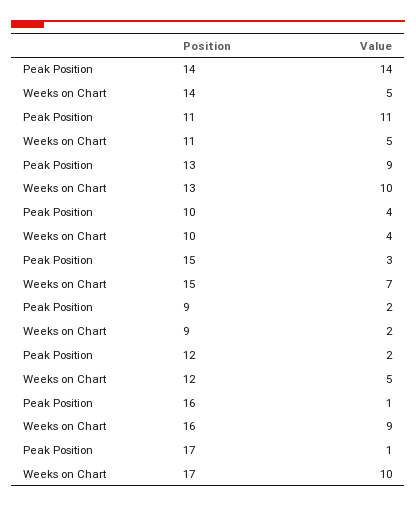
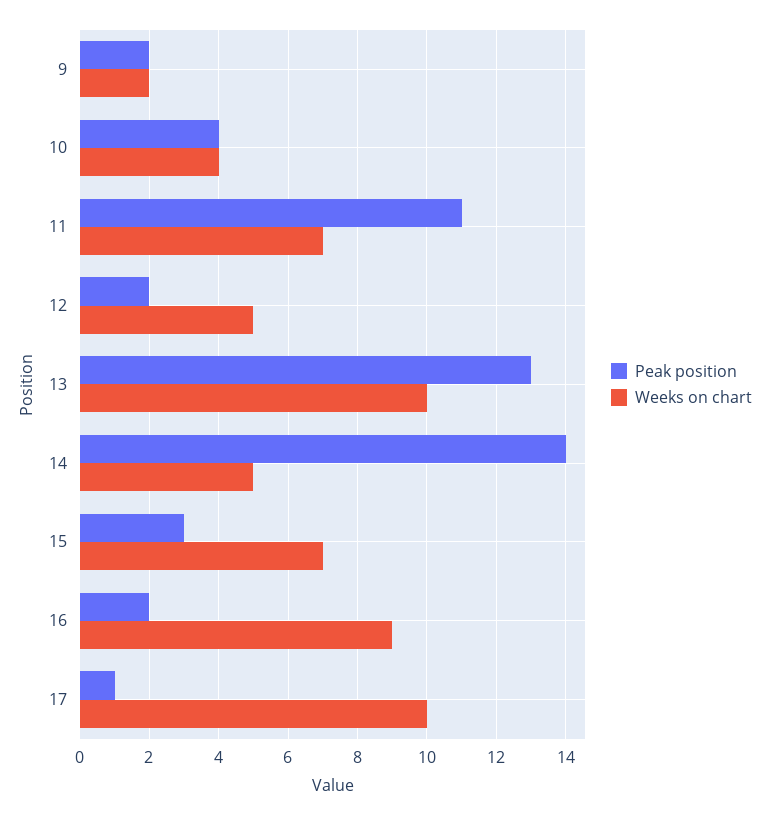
Weeks on Chart, 11: 5 -> 7
Peak Position, 13: 9 -> 13
Peak Position, 16: 1 -> 2

